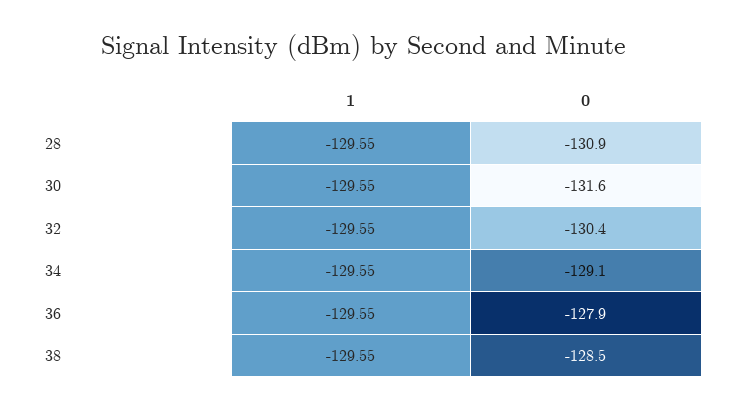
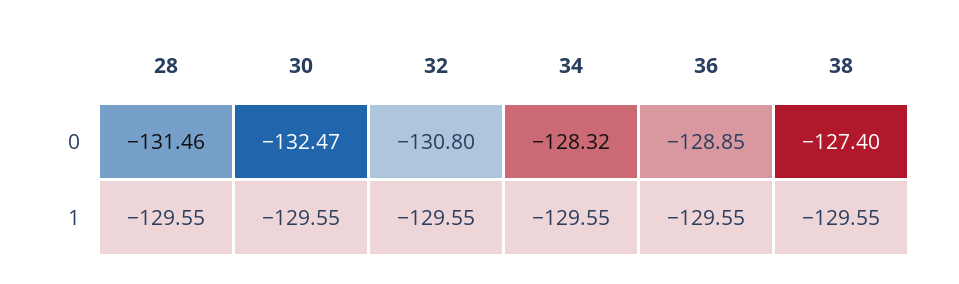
0, 28: -130.9 -> -131.46
0, 30: -131.6 -> -132.47
0, 32: -130.4 -> -130.8
0, 34: -129.1 -> -128.32
0, 36: -127.9 -> -128.85
0, 38: -128.5 -> -127.4

